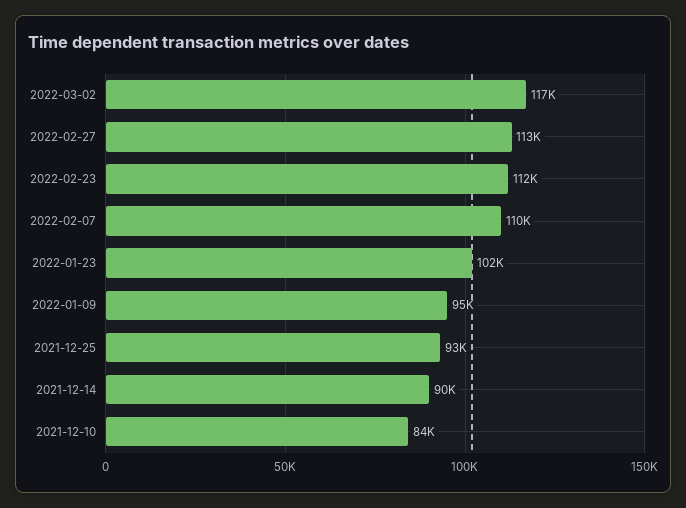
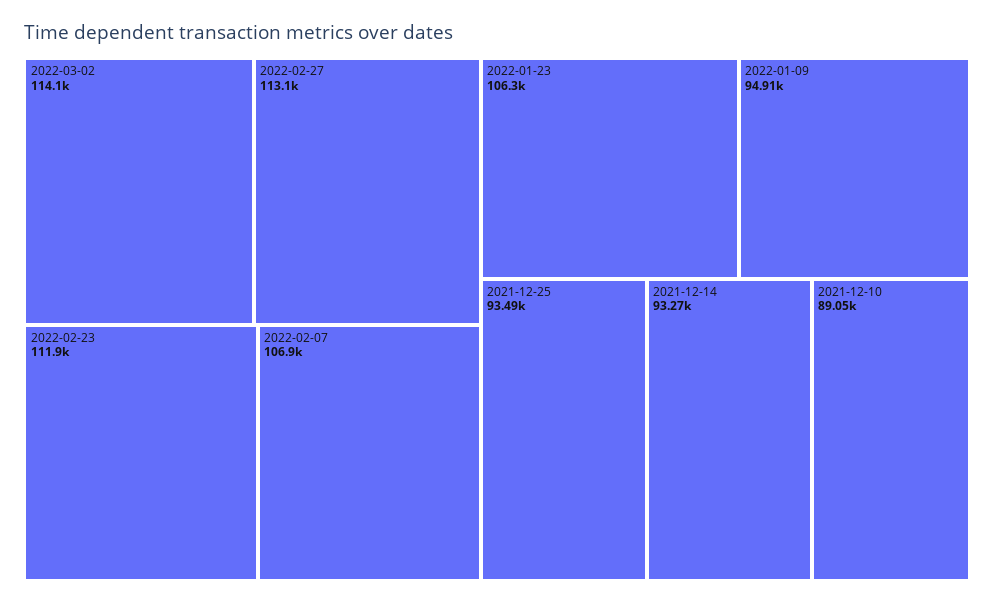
2022-03-02: 117000 -> 114100
2022-02-07: 110000 -> 106900
2022-01-23: 102000 -> 106300
2021-12-14: 90000 -> 93270
2021-12-10: 84000 -> 89050

